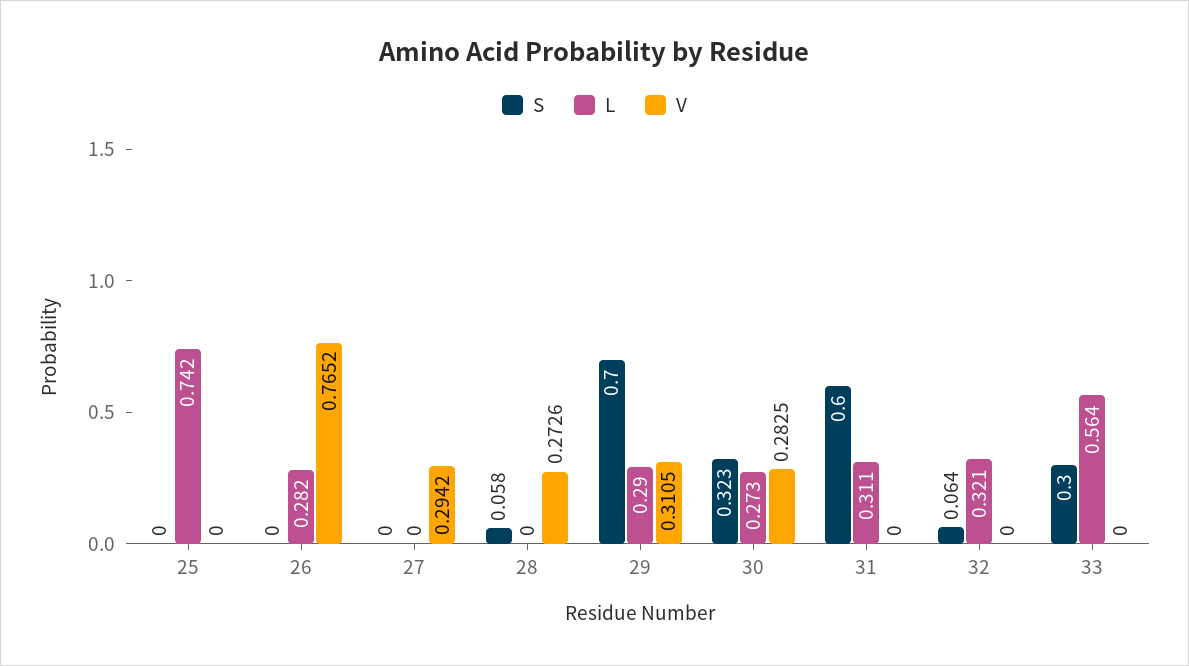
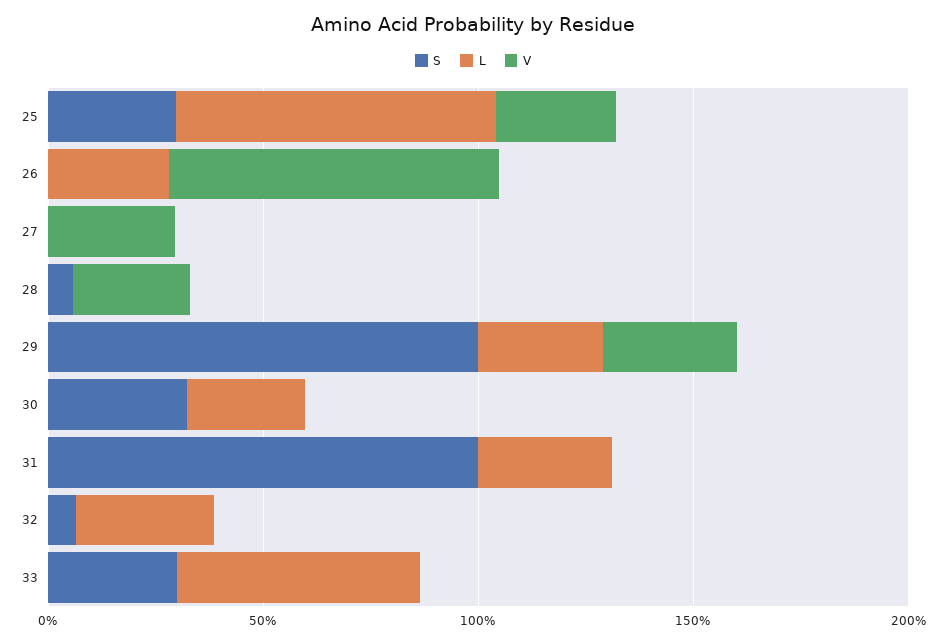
S, 25: 0 -> 0.3
V, 25: 0 -> 0.3
S, 29: 0.7 -> 1
V, 30: 0.2825 -> 0
S, 31: 0.6 -> 1

